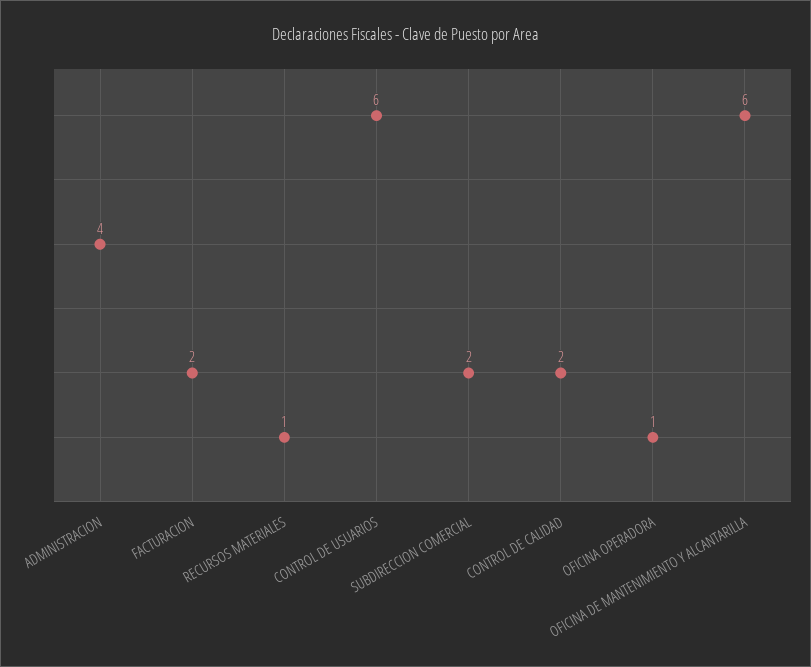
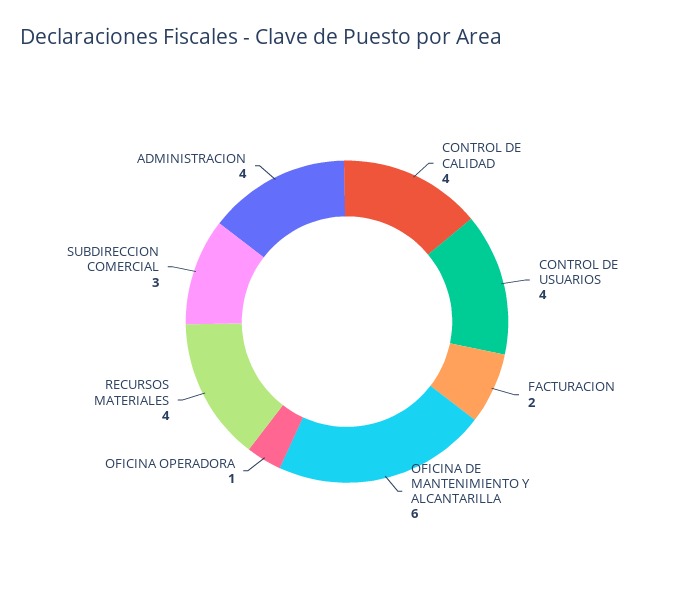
RECURSOS MATERIALES: 1 -> 4
CONTROL DE USUARIOS: 6 -> 4
SUBDIRECCION COMERCIAL: 2 -> 3
CONTROL DE CALIDAD: 2 -> 4

